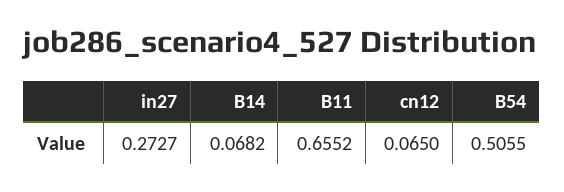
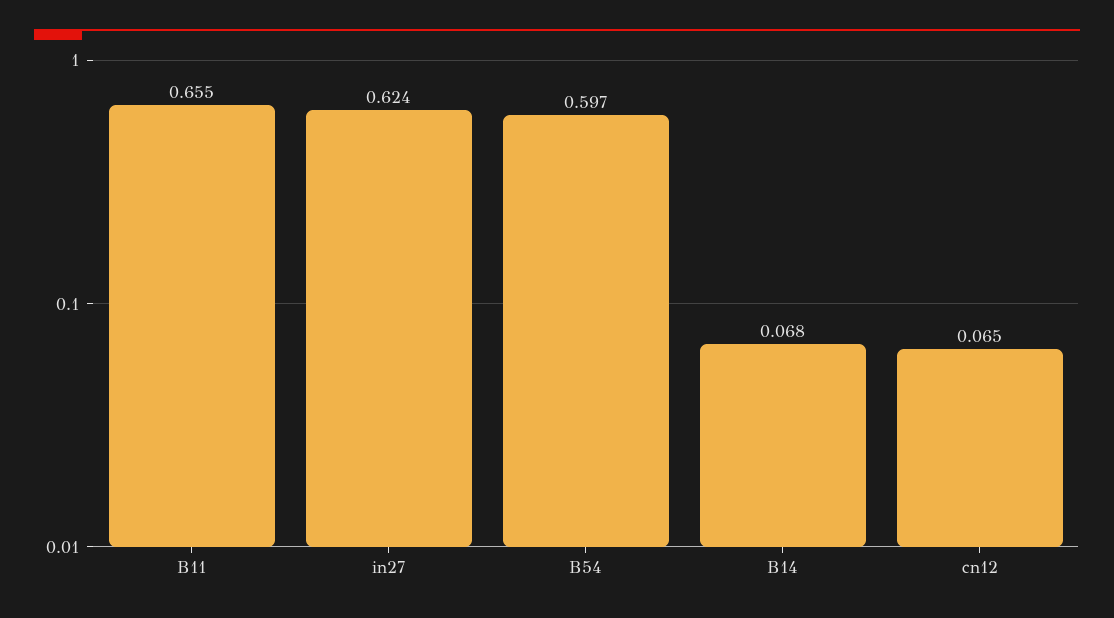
in27: 0.2727 -> 0.624
B54: 0.5055 -> 0.597

